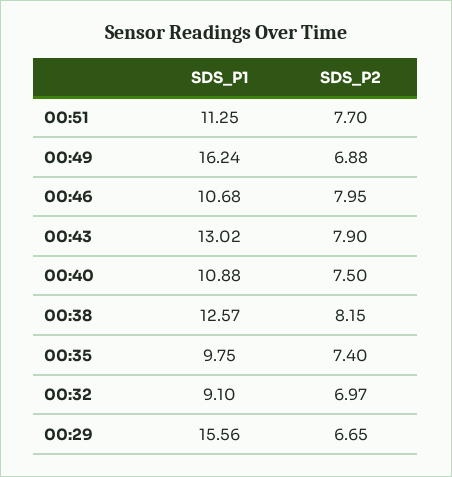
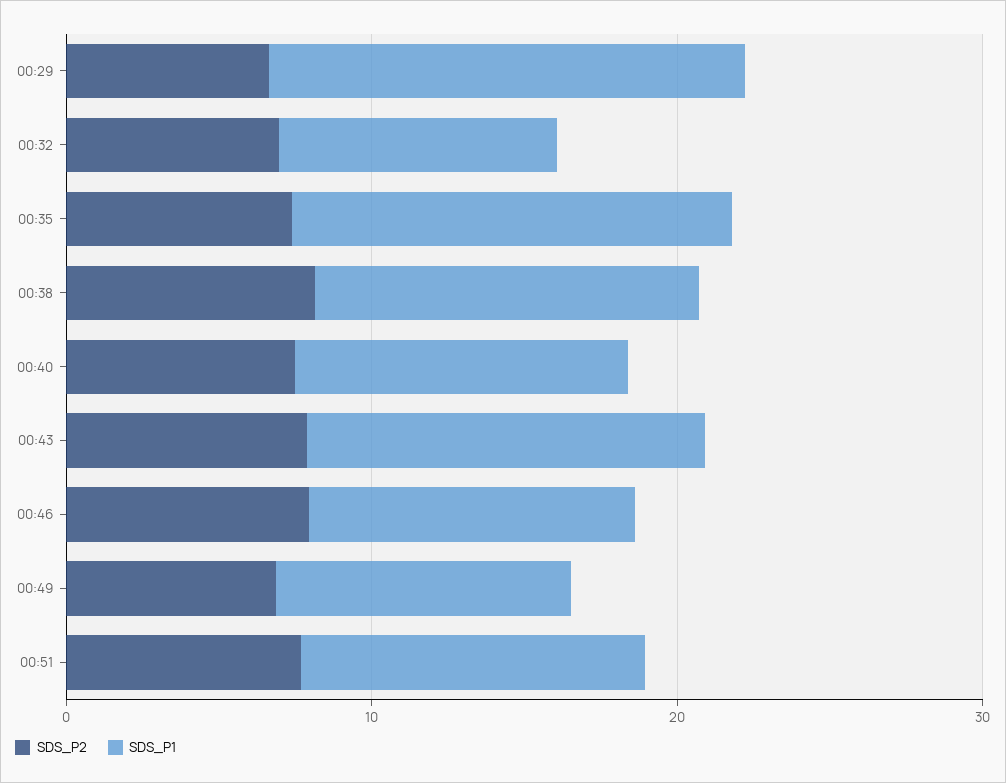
SDS_P1, 00:49: 16.24 -> 10
SDS_P1, 00:35: 9.75 -> 14

